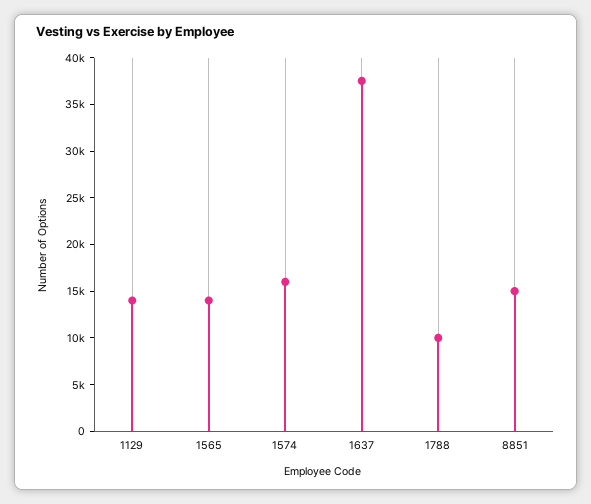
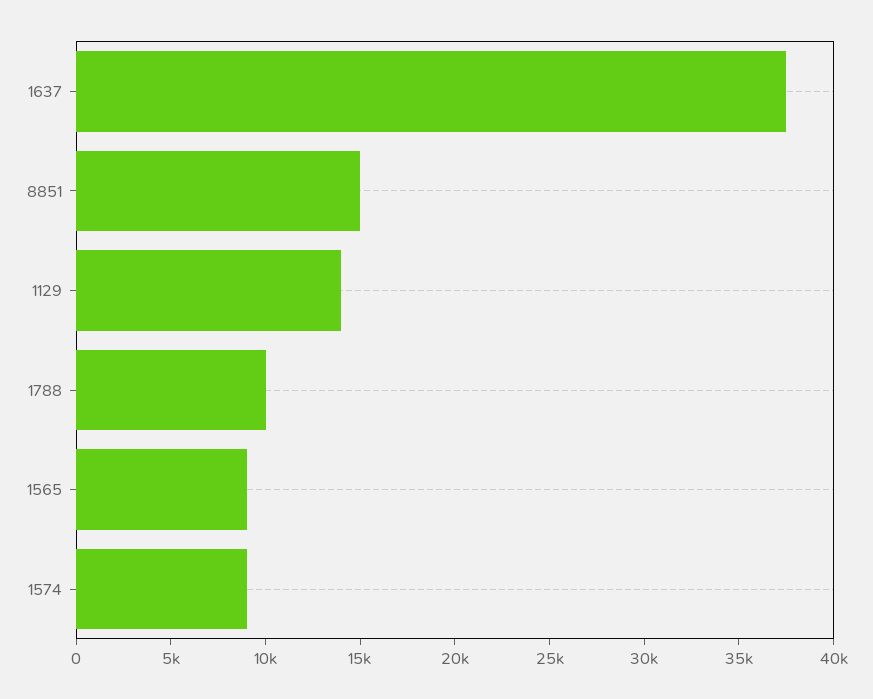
1565: 14000 -> 9000
1574: 16000 -> 9000

